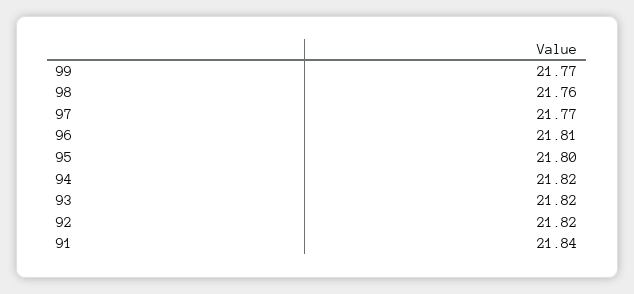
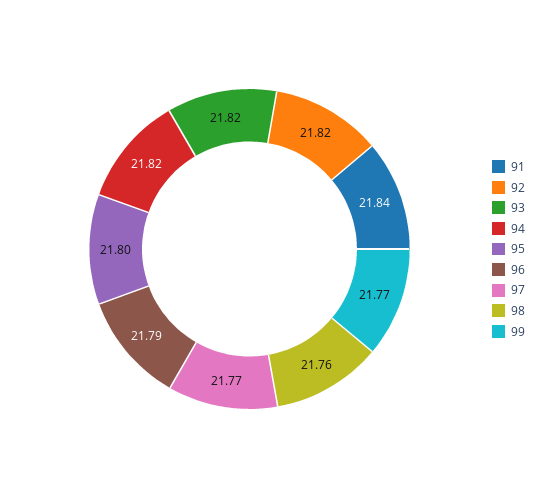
96: 21.81 -> 21.79

